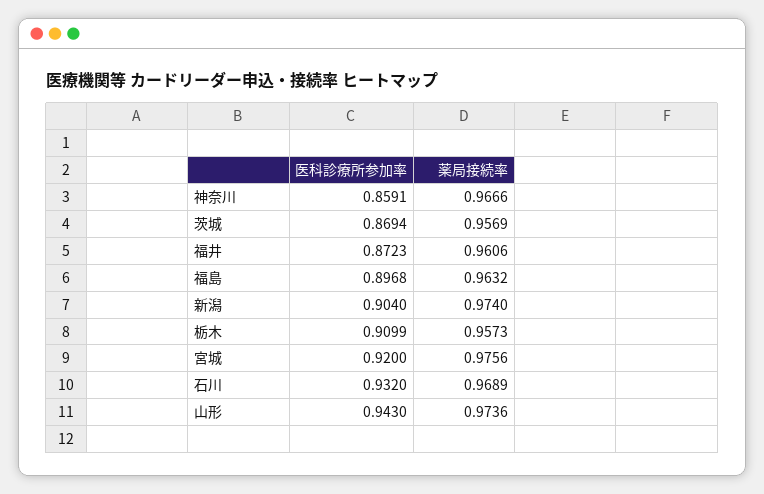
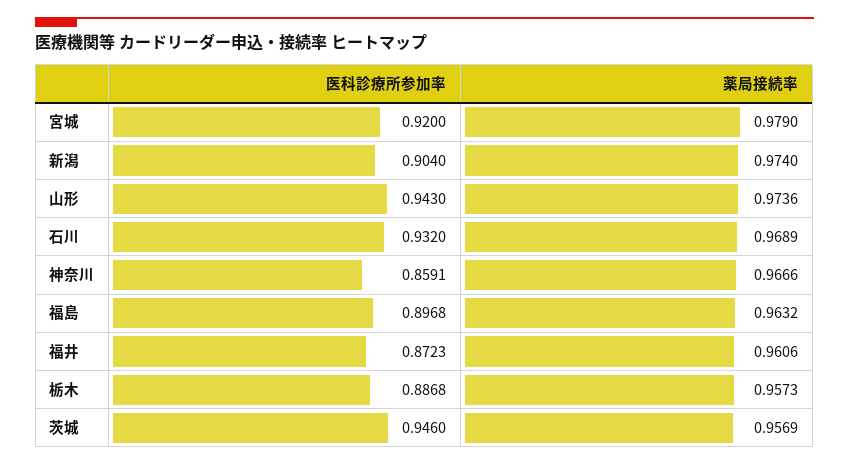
医科診療所参加率, 茨城: 0.8694 -> 0.946
医科診療所参加率, 栃木: 0.9099 -> 0.8868
薬局接続率, 宮城: 0.9756 -> 0.979

